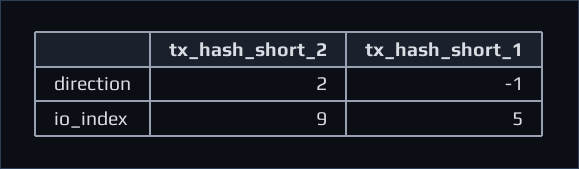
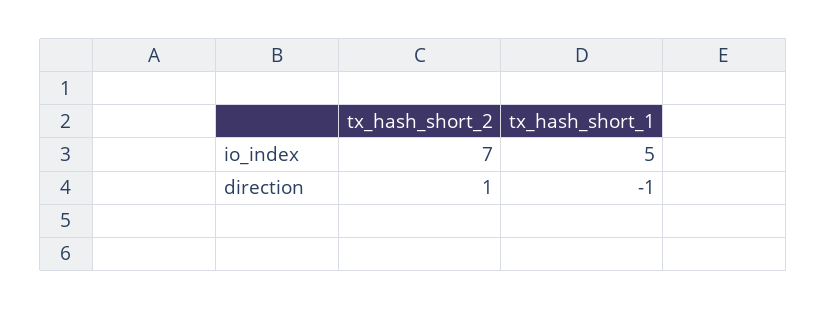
tx_hash_short_2, direction: 2 -> 1
tx_hash_short_2, io_index: 9 -> 7

